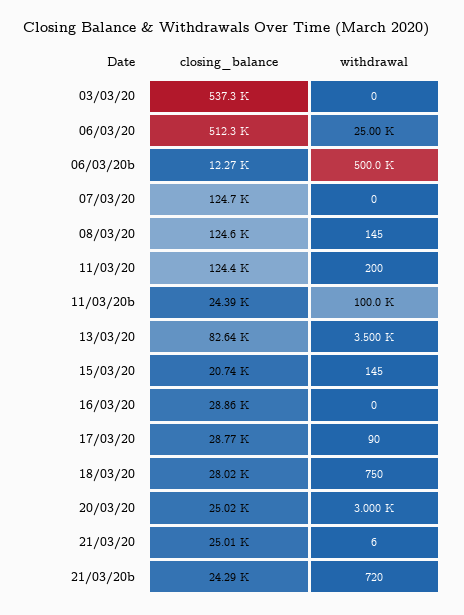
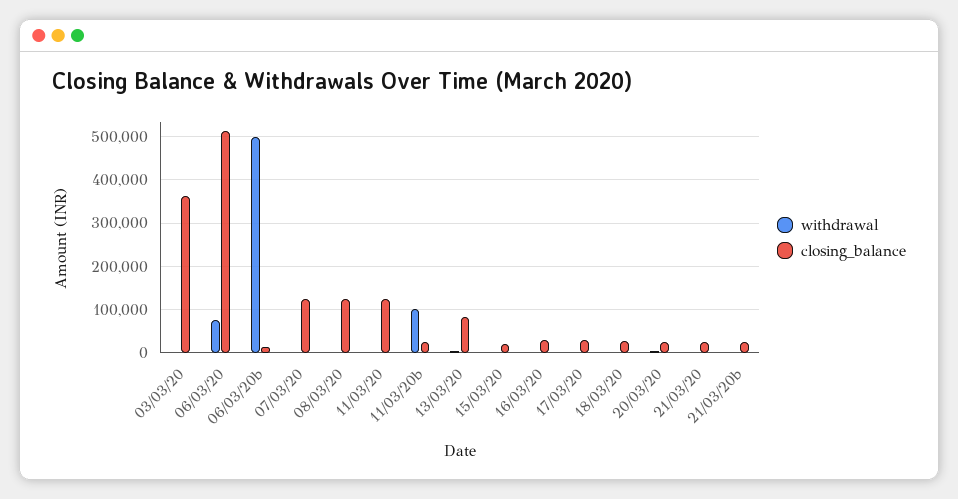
closing_balance, 03/03/20: 537300 -> 360000
withdrawal, 06/03/20: 25000 -> 80000

